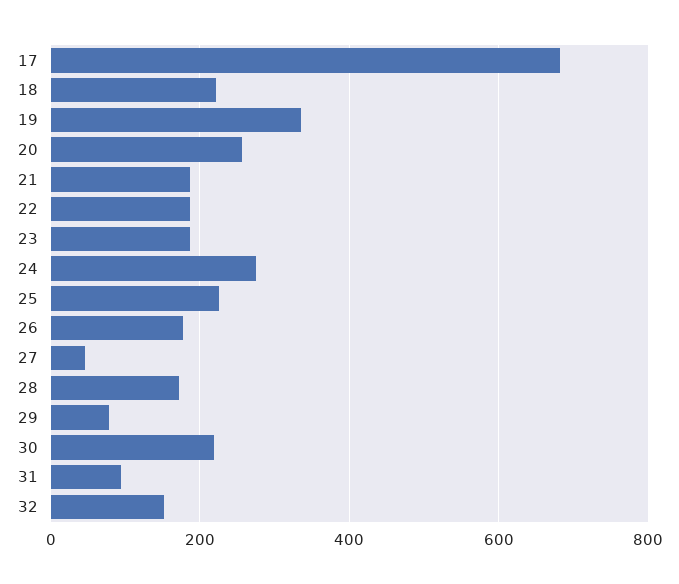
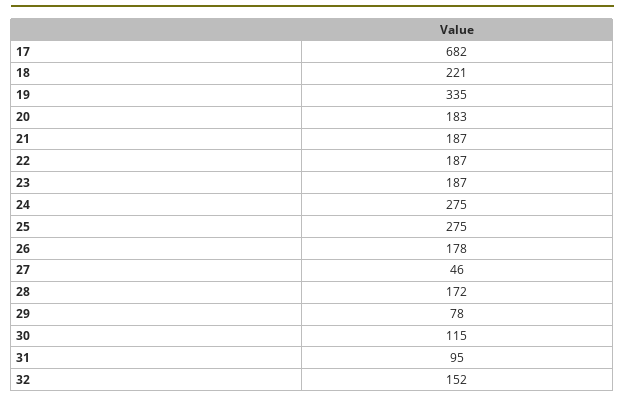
20: 260 -> 183
25: 220 -> 275
30: 220 -> 115

